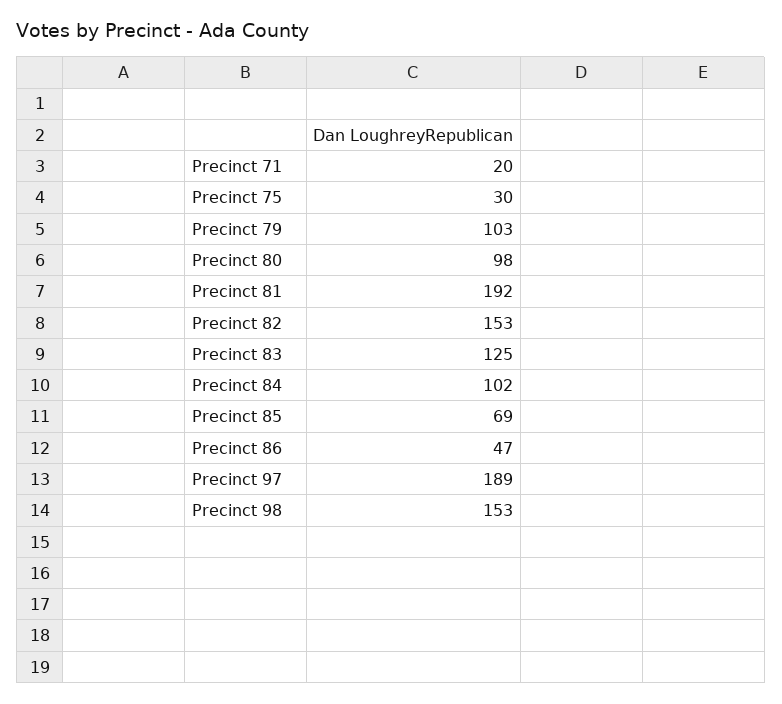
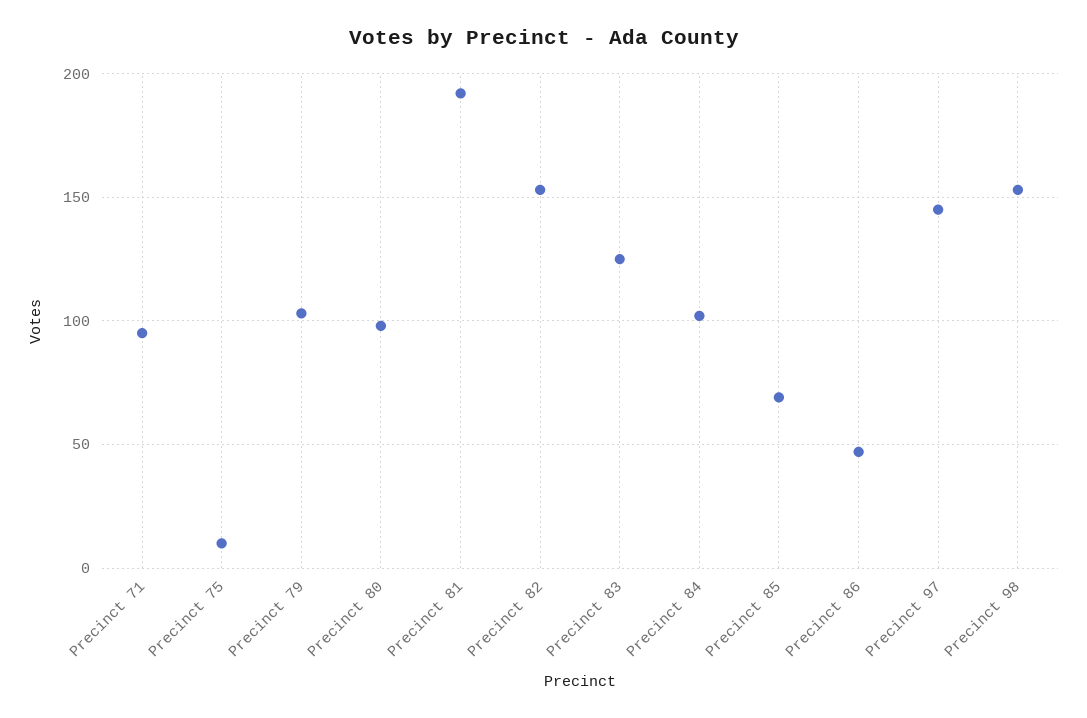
Precinct 71: 20 -> 95
Precinct 75: 30 -> 10
Precinct 97: 189 -> 145

